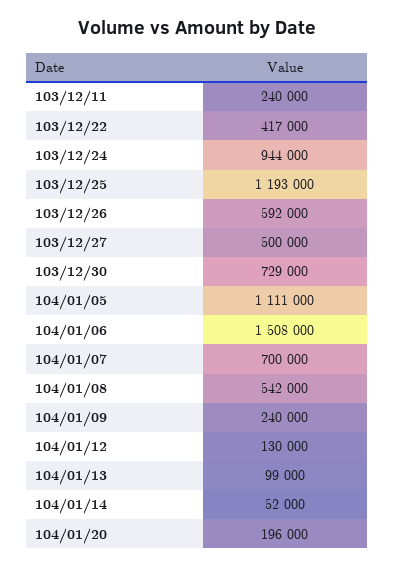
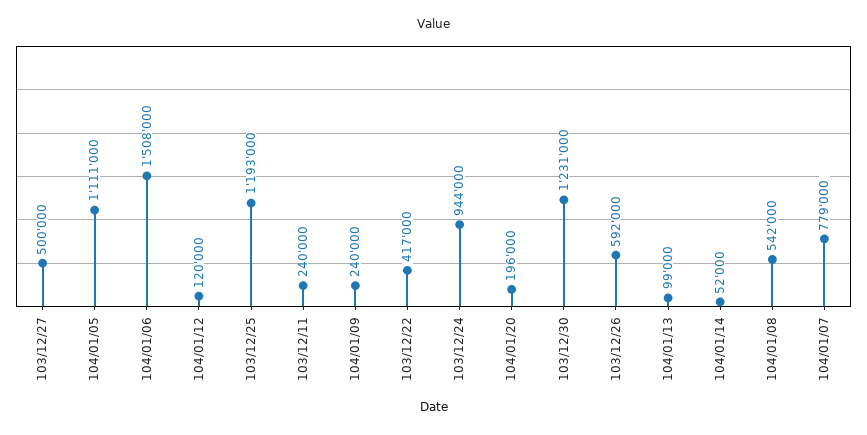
103/12/30: 729000 -> 1231000
104/01/07: 700000 -> 779000
104/01/12: 130000 -> 120000

